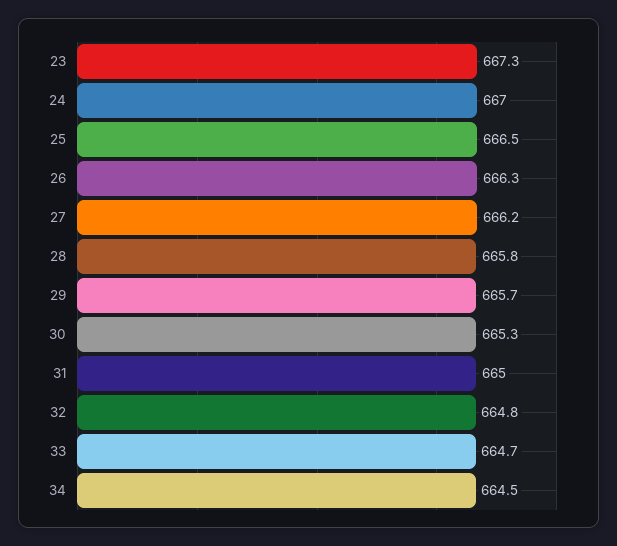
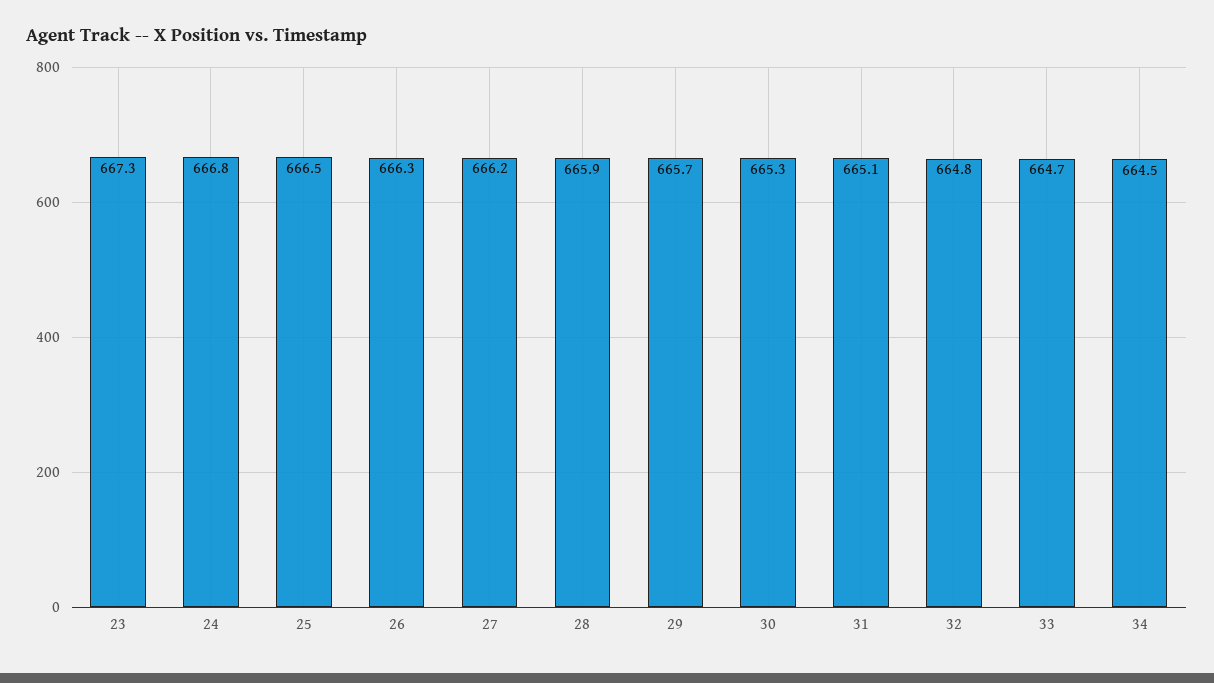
24: 667 -> 666.8
28: 665.8 -> 665.9
31: 665 -> 665.1

